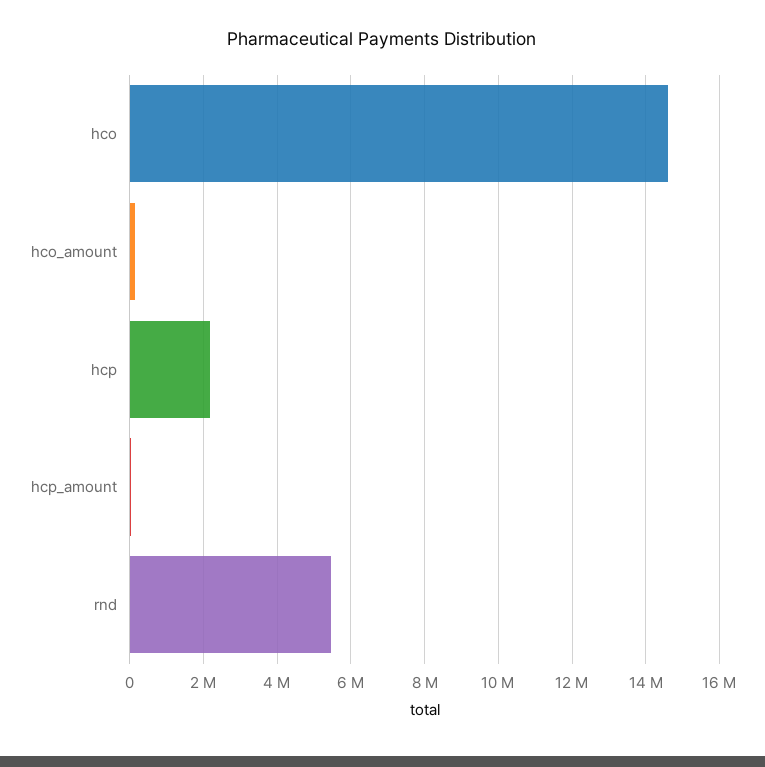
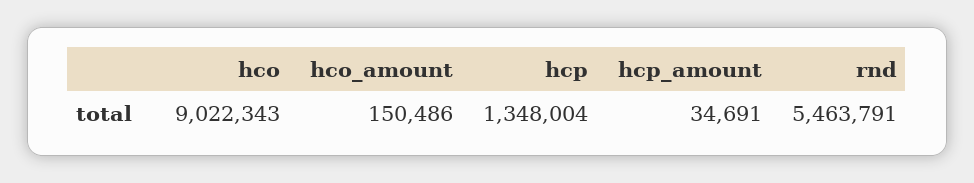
hco: 14600000 -> 9022343
hcp: 2200000 -> 1348004

